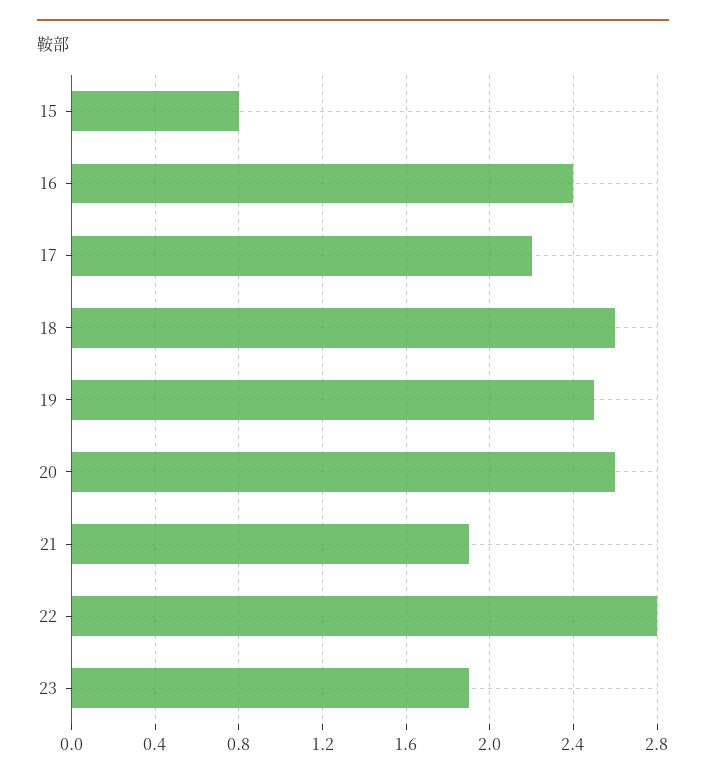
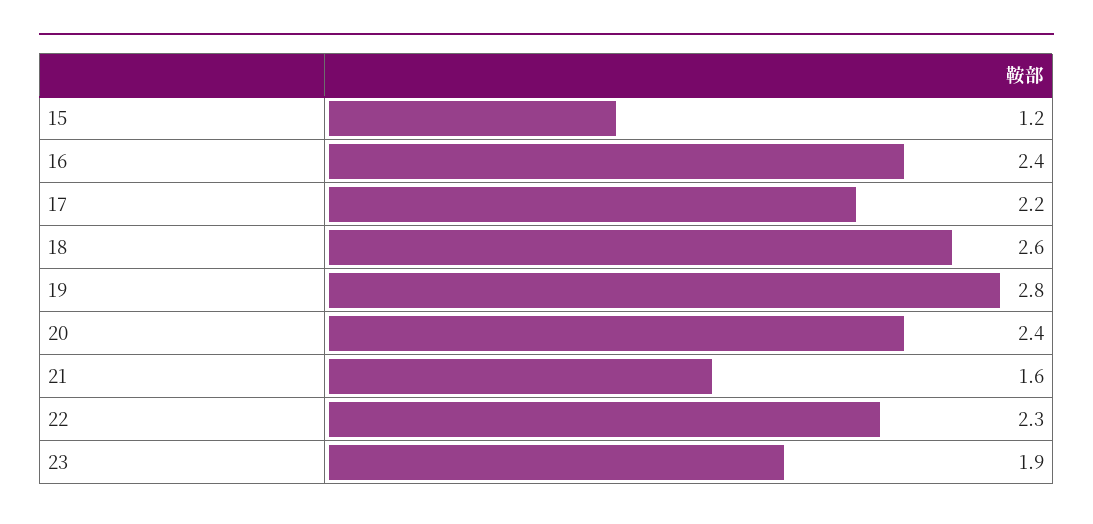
15: 0.8 -> 1.2
19: 2.5 -> 2.8
20: 2.6 -> 2.4
21: 1.9 -> 1.6
22: 2.8 -> 2.3

